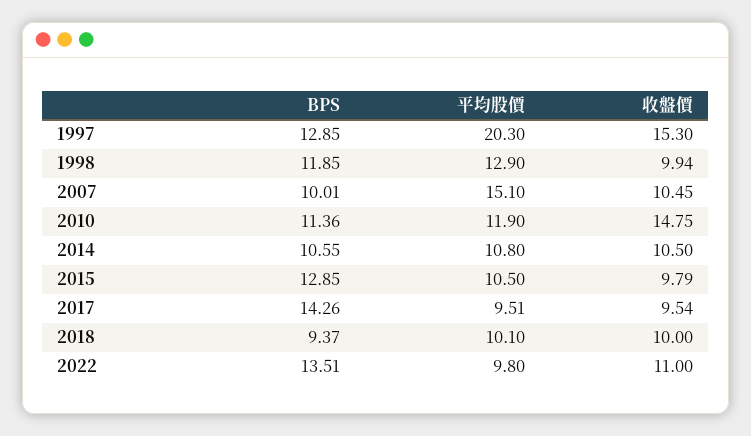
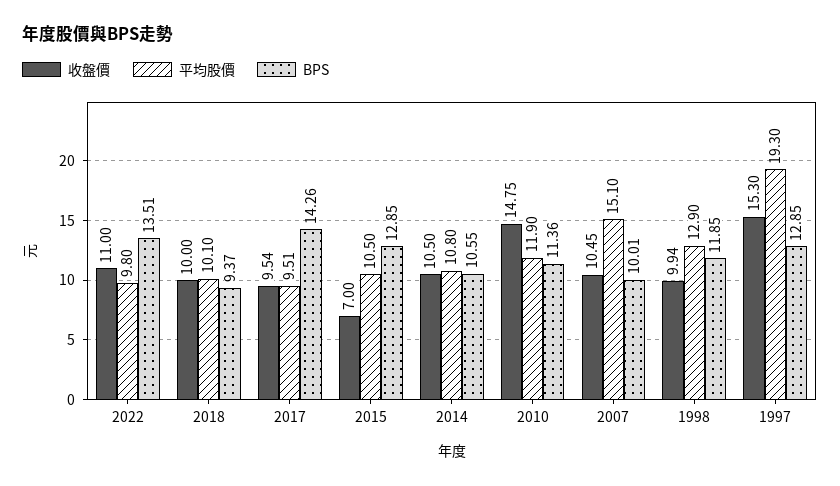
平均股價, 1997: 20.3 -> 19.3
收盤價, 2015: 9.79 -> 7

